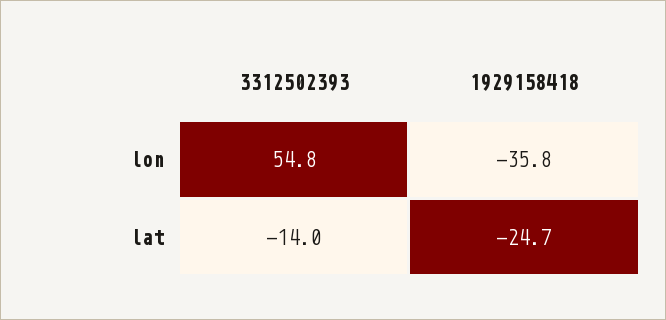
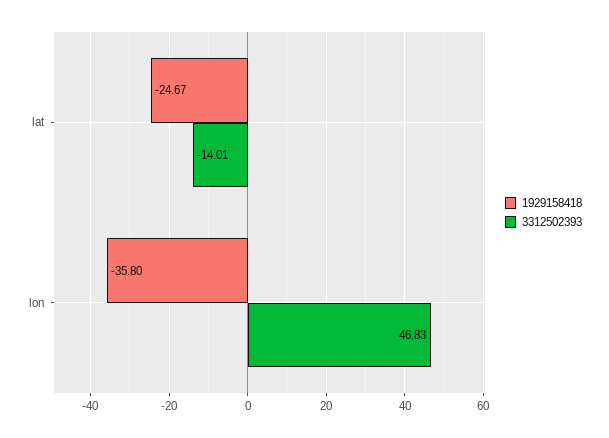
3312502393, lon: 54.8 -> 46.83

